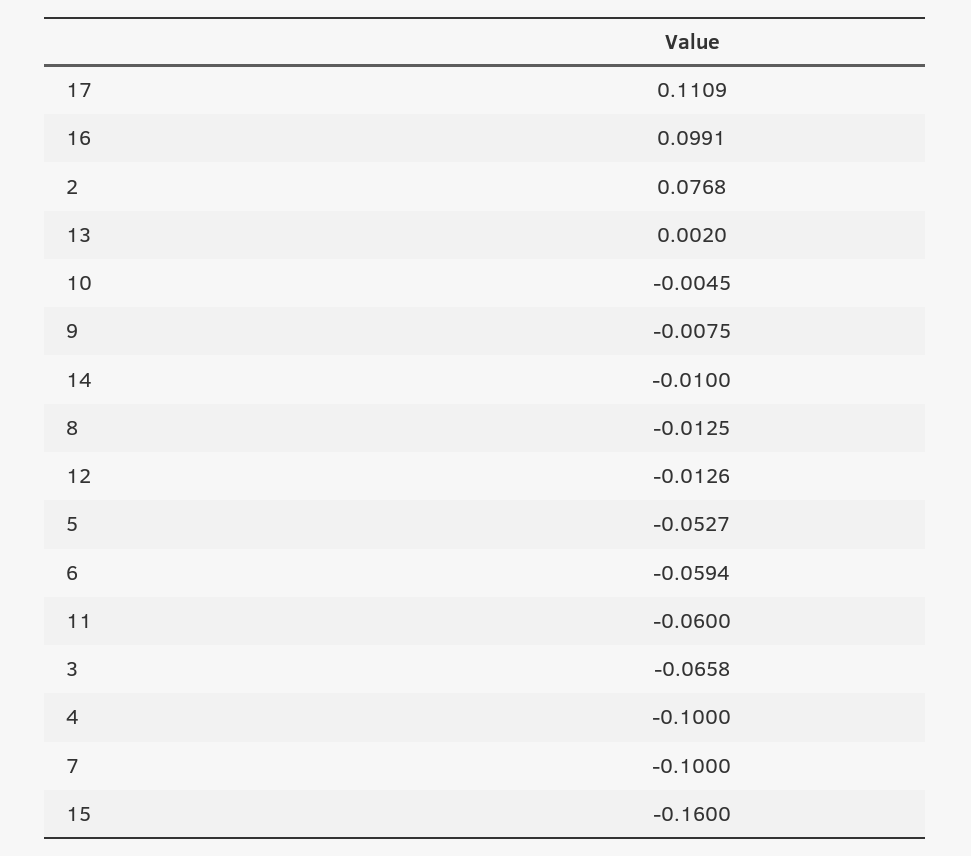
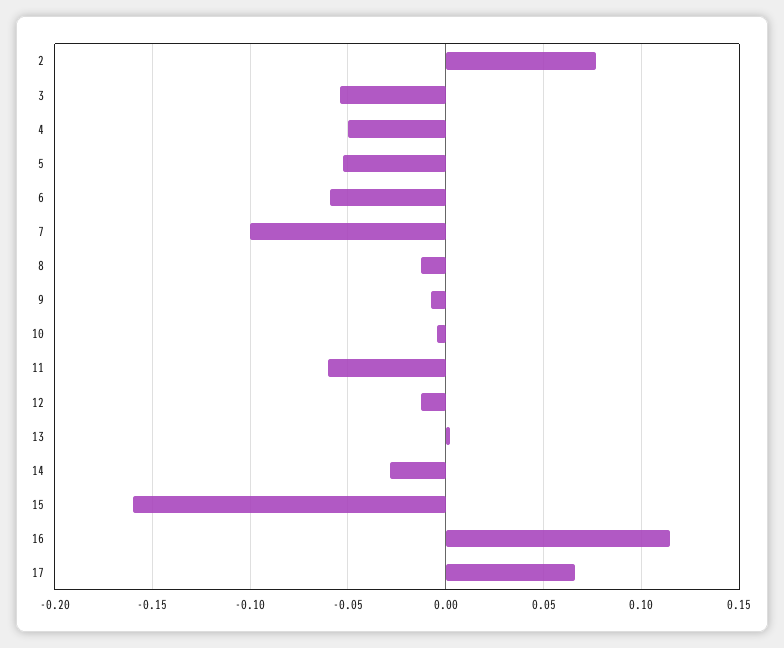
17: 0.1109 -> 0.065
16: 0.0991 -> 0.115
14: -0.01 -> -0.03
3: -0.0658 -> -0.055
4: -0.1 -> -0.05

